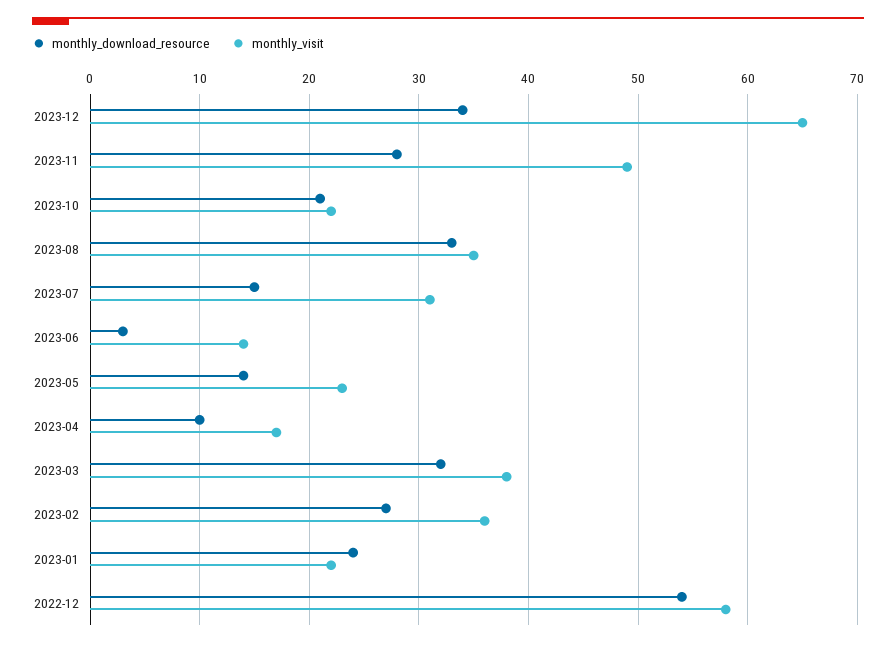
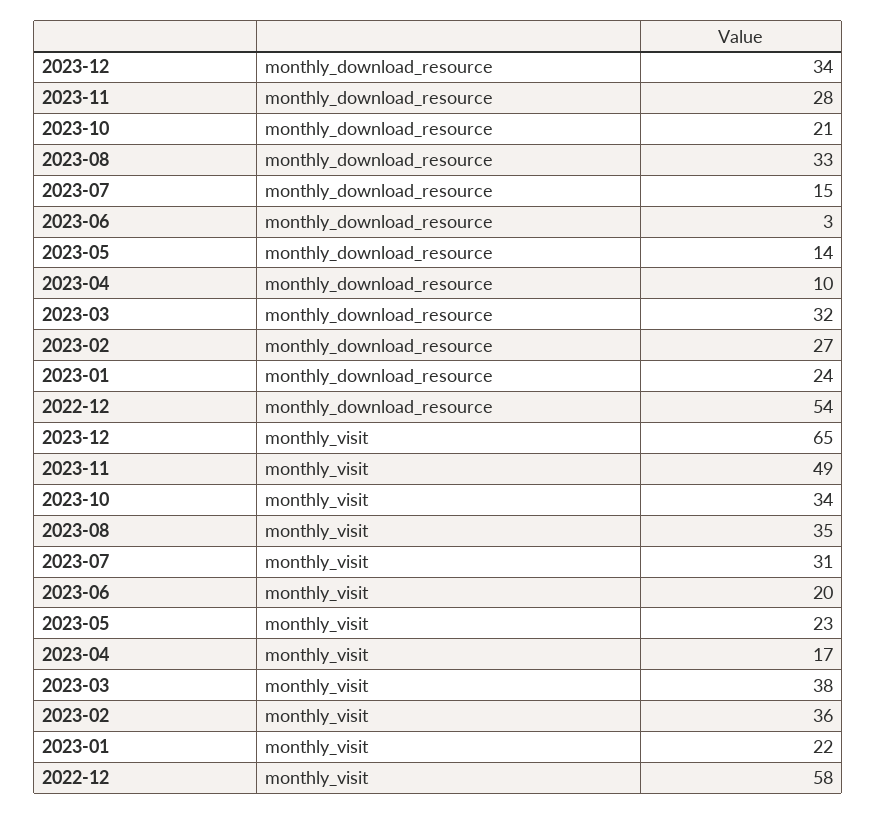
monthly_visit, 2023-10: 22 -> 34
monthly_visit, 2023-06: 14 -> 20

